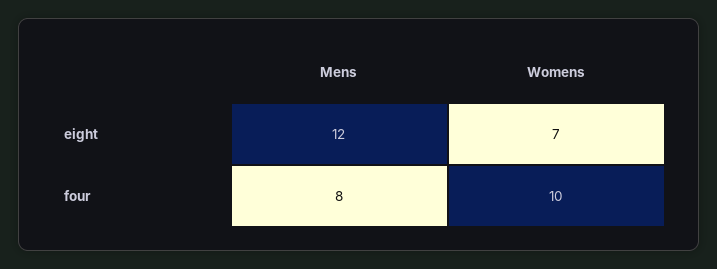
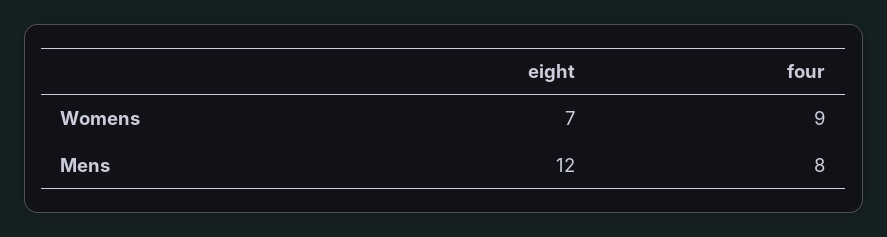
Womens, four: 10 -> 9

